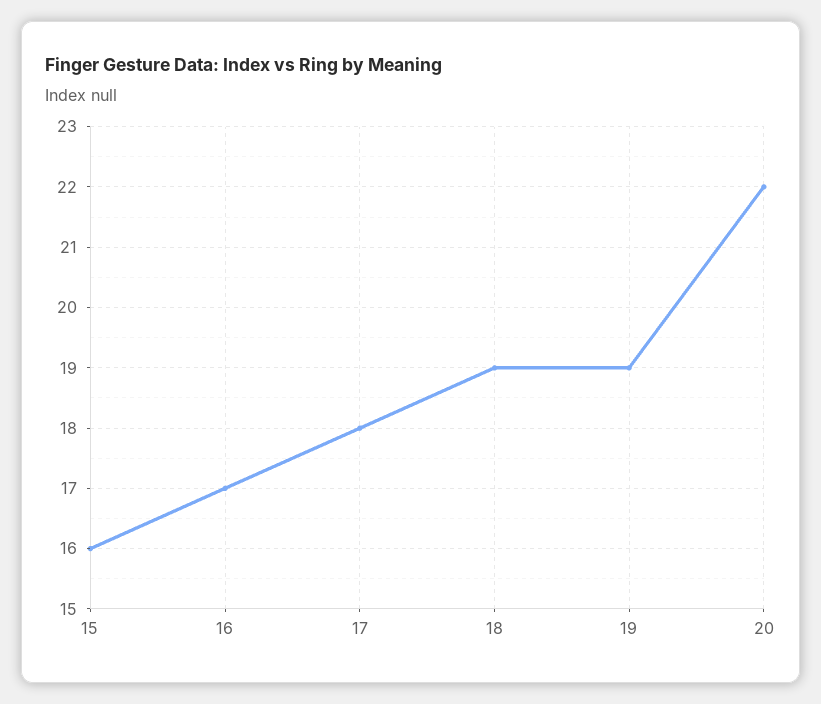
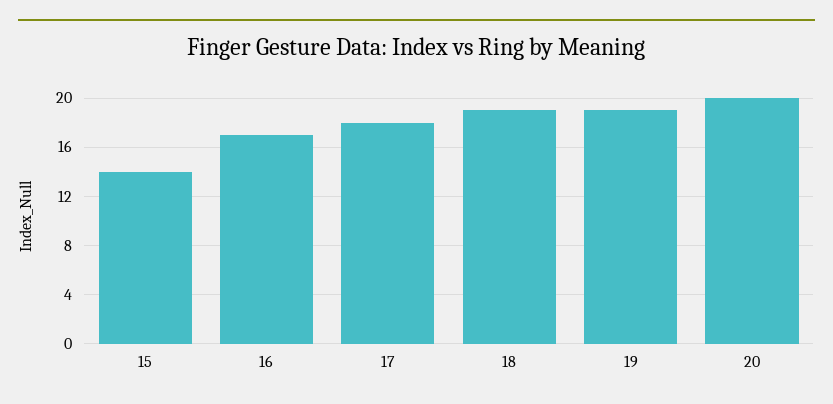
15: 16 -> 14
20: 22 -> 20

